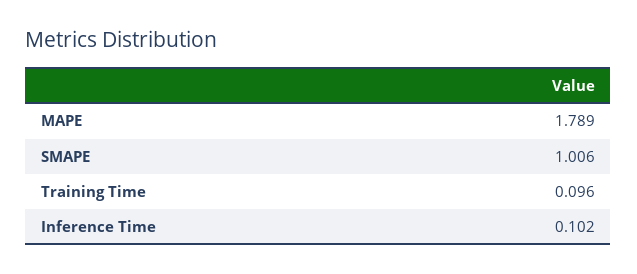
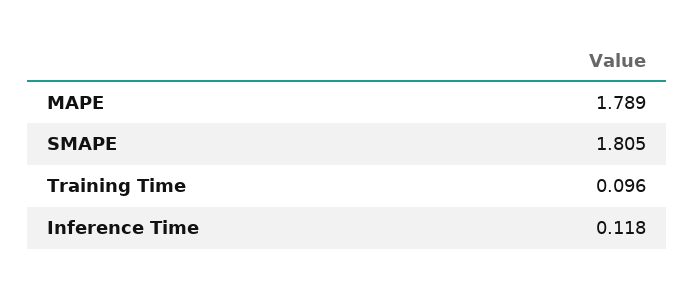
SMAPE: 1.006 -> 1.805
Inference Time: 0.102 -> 0.118

